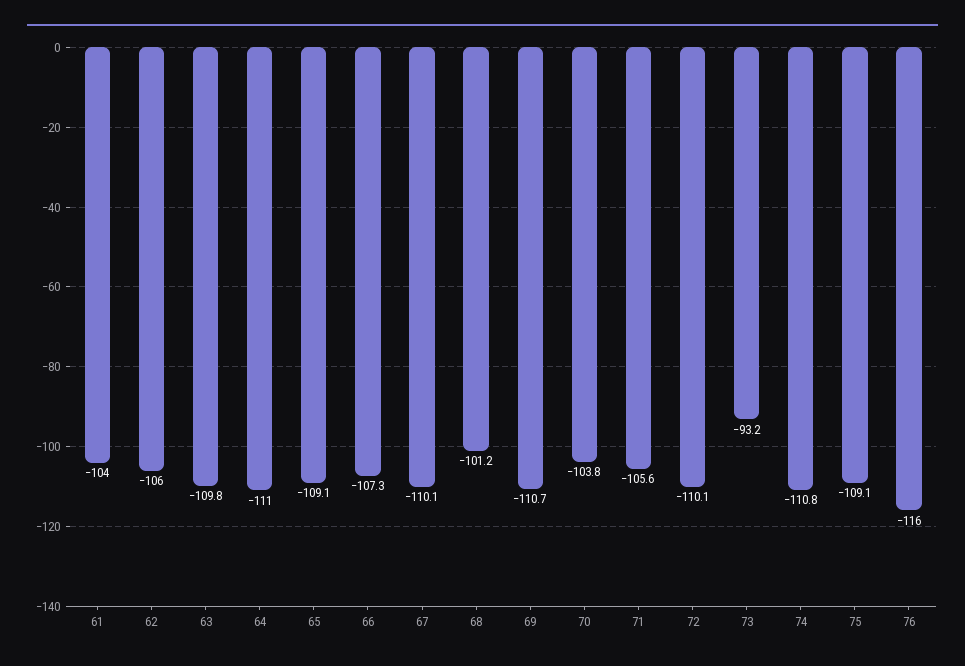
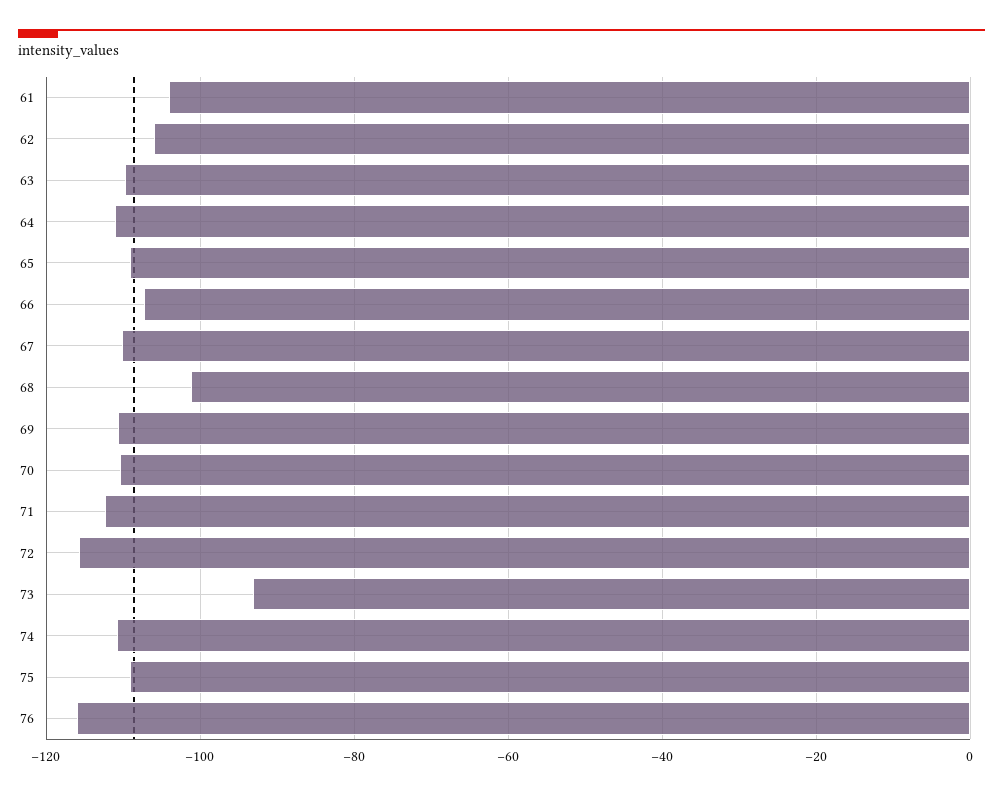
70: -103.8 -> -110
71: -105.6 -> -112
72: -110.1 -> -116

